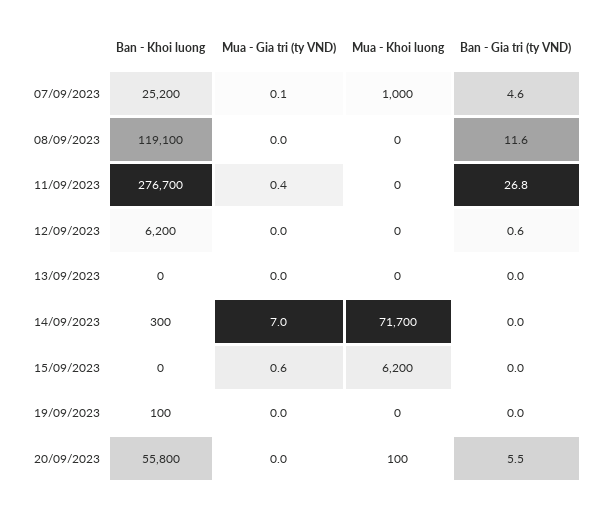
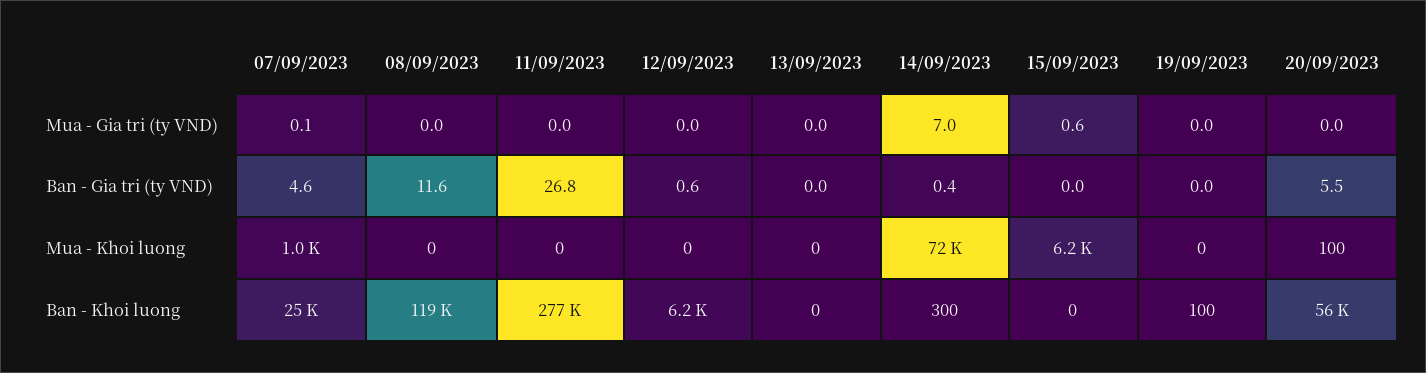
Mua - Gia tri (ty VND), 11/09/2023: 0.4 -> 0
Ban - Gia tri (ty VND), 14/09/2023: 0 -> 0.4

